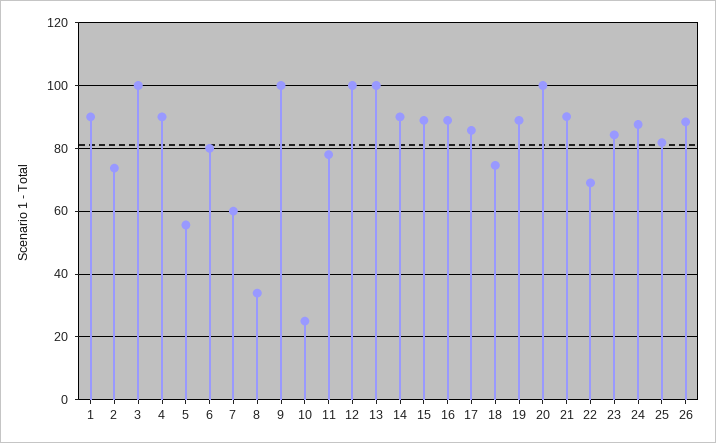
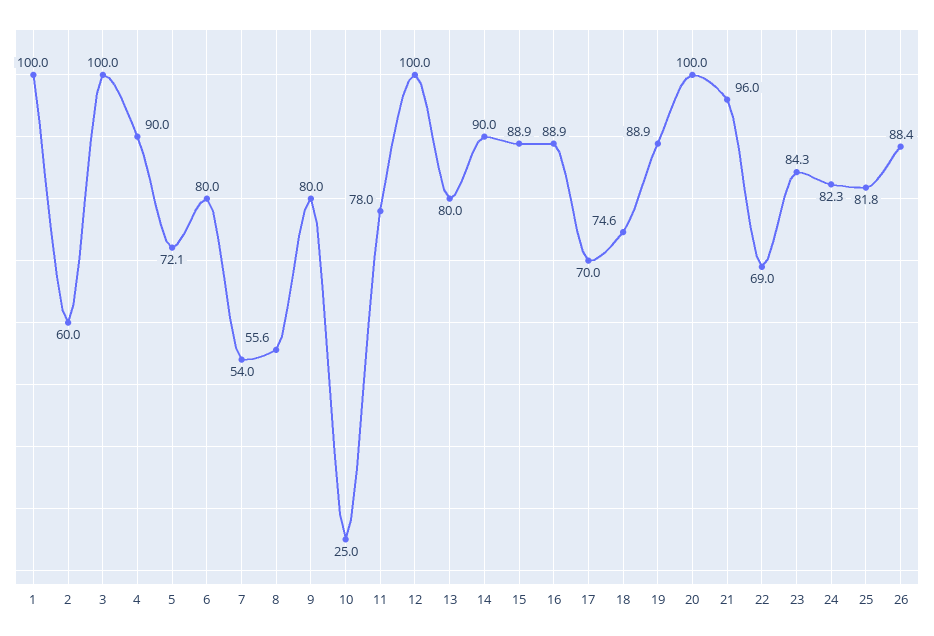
1: 90 -> 100
2: 74 -> 60
5: 56 -> 72.1
7: 60 -> 54
8: 34 -> 55.6
9: 100 -> 80
13: 100 -> 80
17: 86 -> 70
21: 90 -> 96
24: 88 -> 82.3

